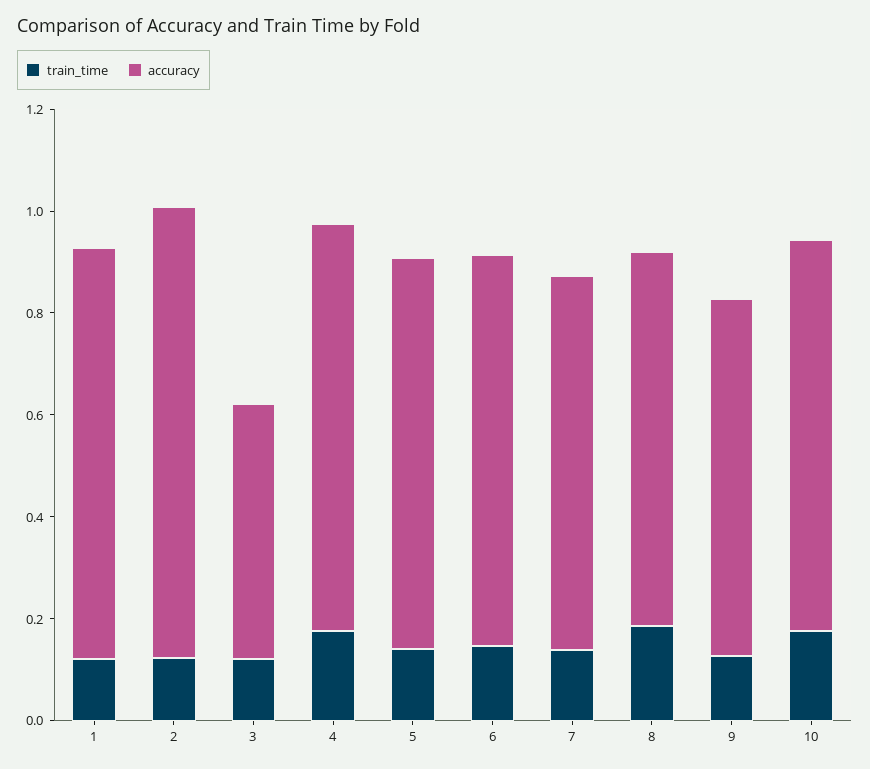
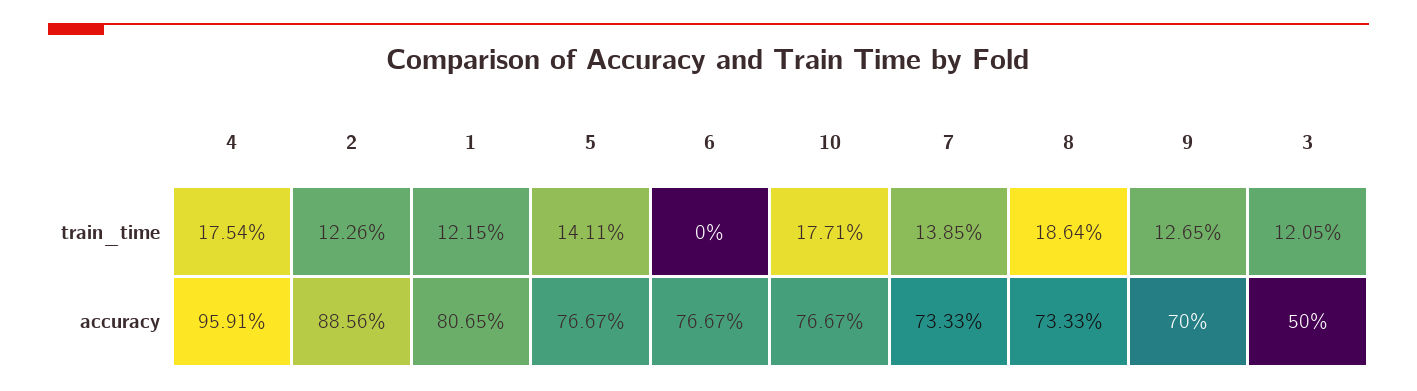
accuracy, 4: 0.8 -> 0.9591
train_time, 6: 0.15 -> 0

